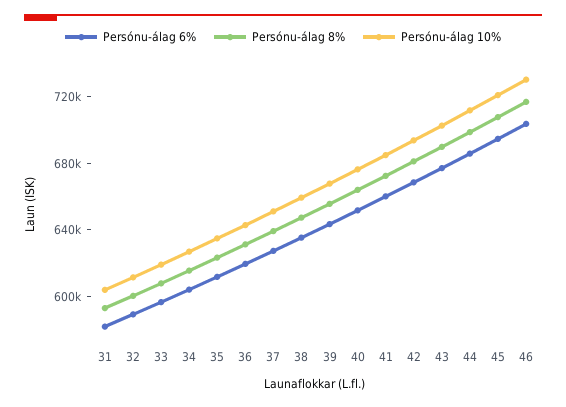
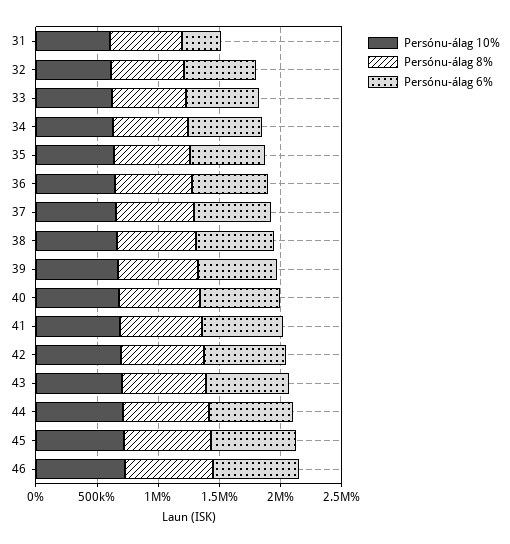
Persónu-álag 6%, 31: 580000 -> 300000

